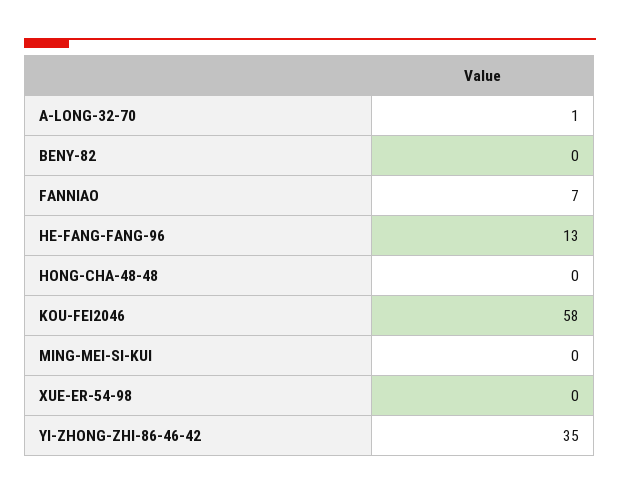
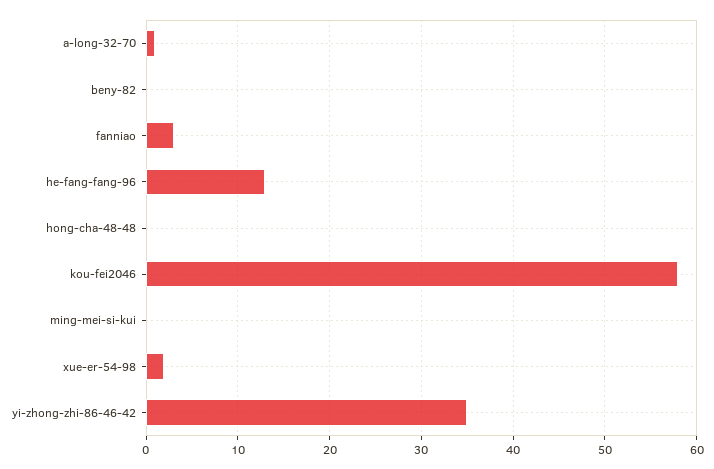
FANNIAO: 7 -> 3
XUE-ER-54-98: 0 -> 2

